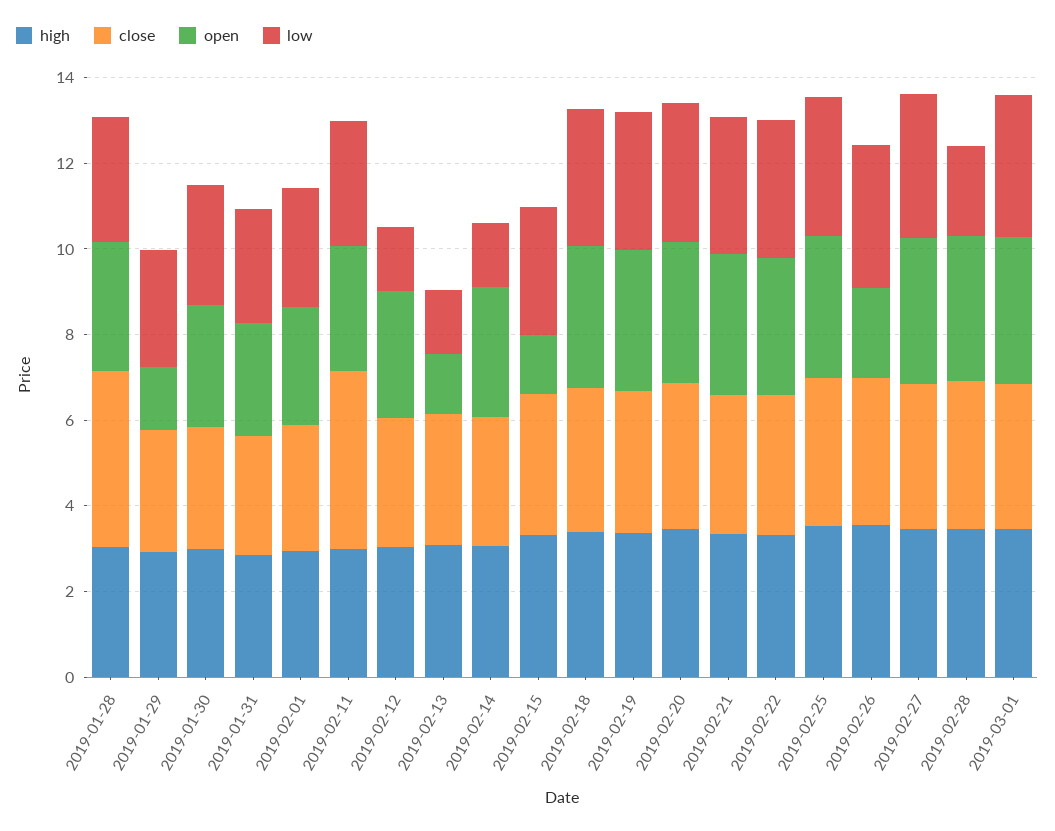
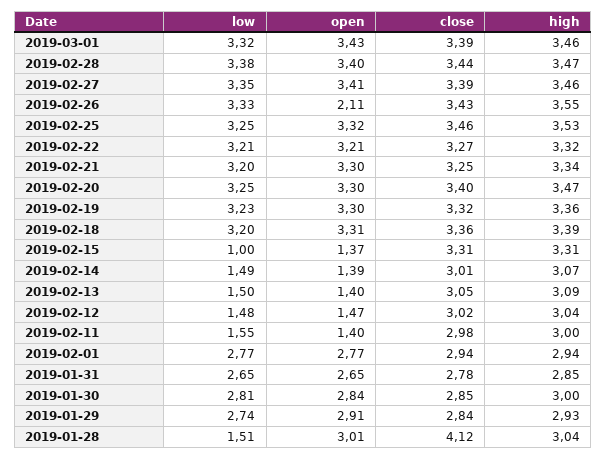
low, 2019-01-28: 3 -> 1.51
open, 2019-01-29: 1.5 -> 2.91
close, 2019-02-11: 4 -> 2.98
open, 2019-02-11: 3 -> 1.4
low, 2019-02-11: 3 -> 1.55
open, 2019-02-12: 3 -> 1.47
open, 2019-02-14: 3 -> 1.39
low, 2019-02-15: 3 -> 1
low, 2019-02-28: 2 -> 3.38

